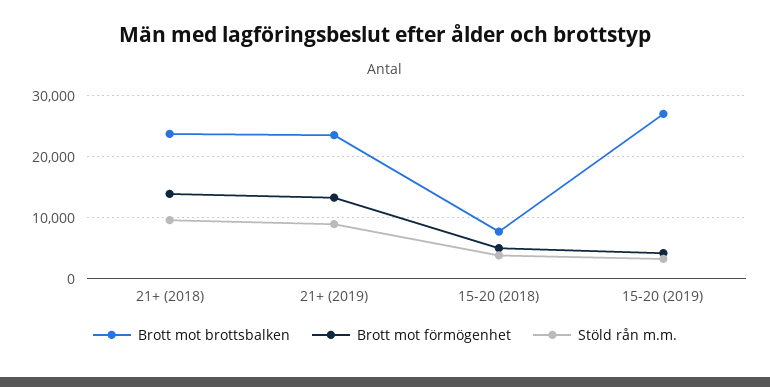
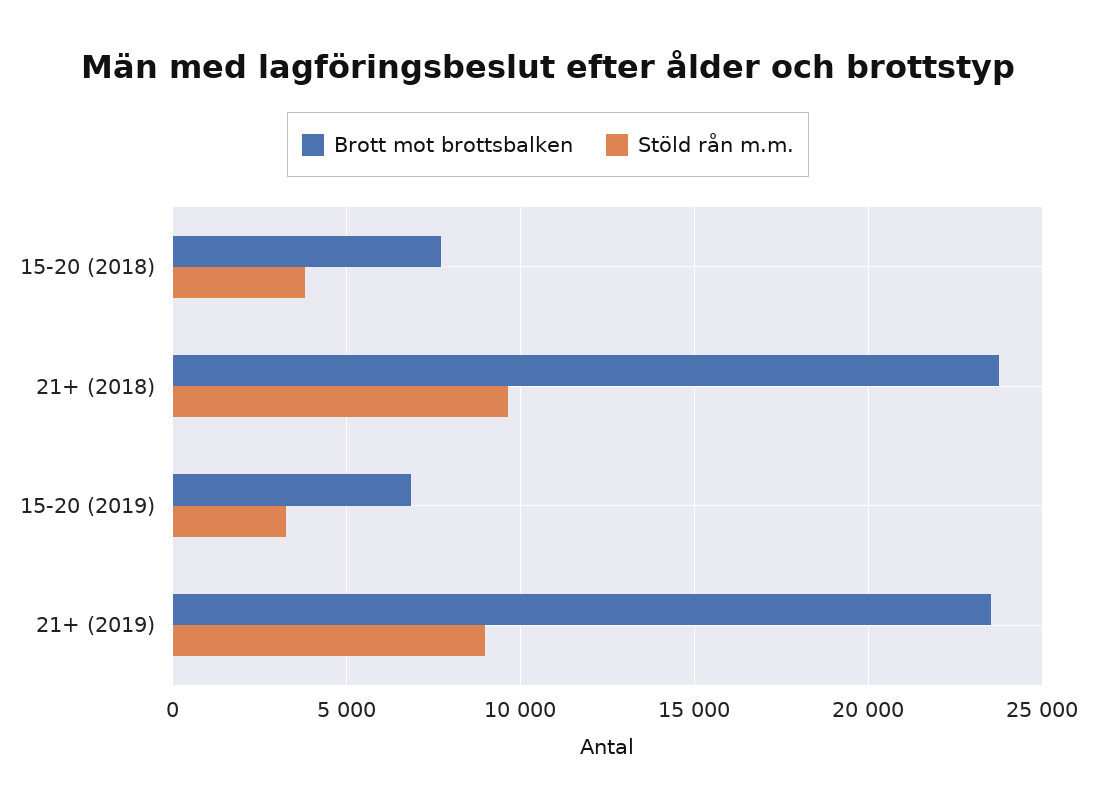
Brott mot förmögenhet, 21+ (2018): 14000 -> none
Brott mot förmögenhet, 21+ (2019): 13000 -> none
Brott mot förmögenhet, 15-20 (2018): 5000 -> none
Brott mot brottsbalken, 15-20 (2019): 27000 -> 7000
Brott mot förmögenhet, 15-20 (2019): 4000 -> none

